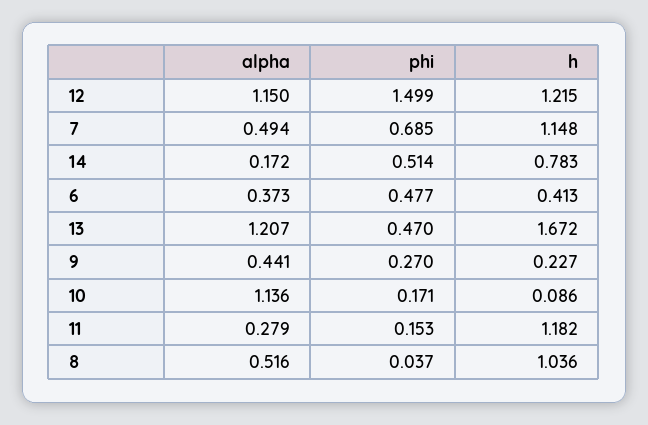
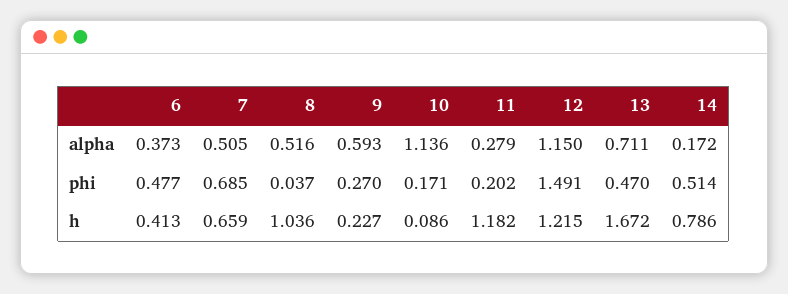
phi, 12: 1.499 -> 1.491
alpha, 7: 0.494 -> 0.505
h, 7: 1.148 -> 0.659
h, 14: 0.783 -> 0.786
alpha, 13: 1.207 -> 0.711
alpha, 9: 0.441 -> 0.593
phi, 11: 0.153 -> 0.202

